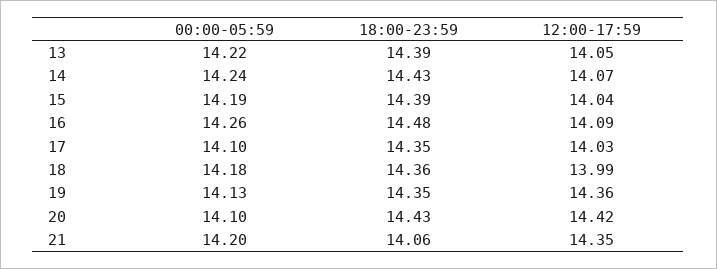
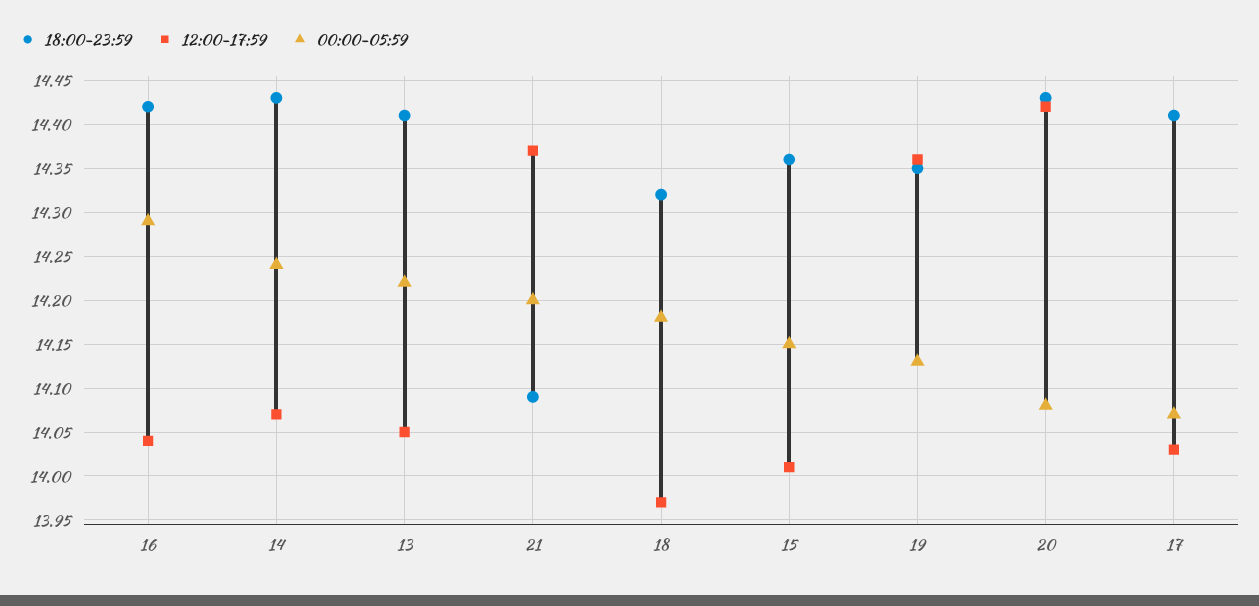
18:00-23:59, 13: 14.39 -> 14.41
00:00-05:59, 15: 14.19 -> 14.15
18:00-23:59, 15: 14.39 -> 14.36
12:00-17:59, 15: 14.04 -> 14.01
00:00-05:59, 16: 14.26 -> 14.29
18:00-23:59, 16: 14.48 -> 14.42
12:00-17:59, 16: 14.09 -> 14.04
00:00-05:59, 17: 14.1 -> 14.07
18:00-23:59, 17: 14.35 -> 14.41
18:00-23:59, 18: 14.36 -> 14.32
12:00-17:59, 18: 13.99 -> 13.97
00:00-05:59, 20: 14.1 -> 14.08
18:00-23:59, 21: 14.06 -> 14.09
12:00-17:59, 21: 14.35 -> 14.37

